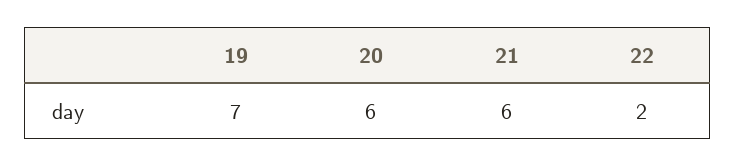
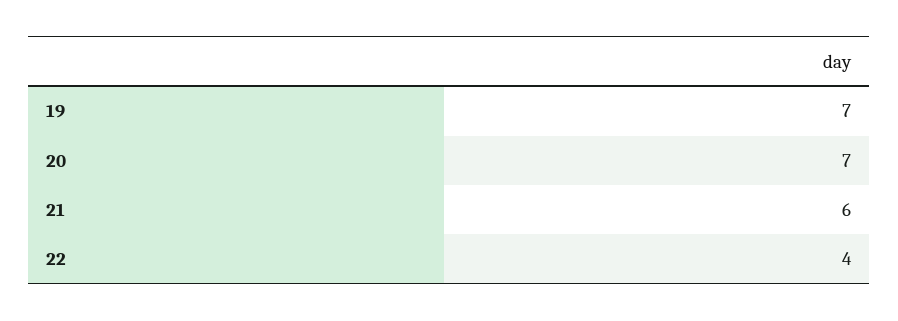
20: 6 -> 7
22: 2 -> 4

